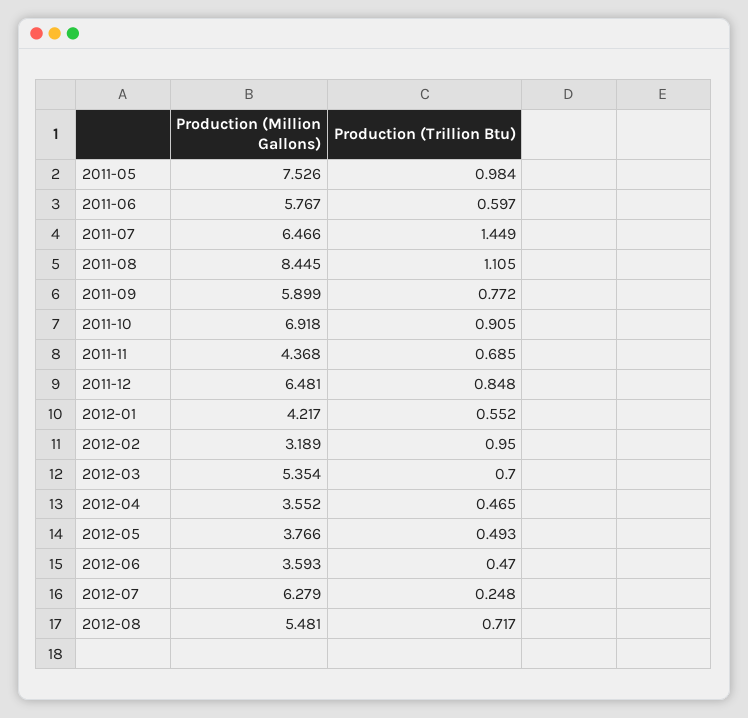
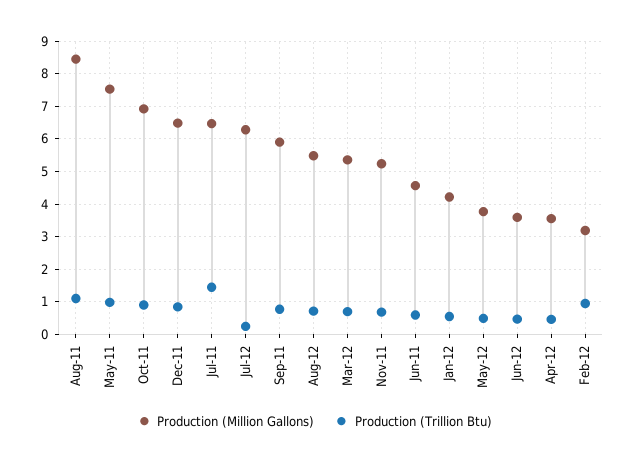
Production (Million Gallons), 2011-06: 5.767 -> 4.6
Production (Million Gallons), 2011-11: 4.368 -> 5.2

